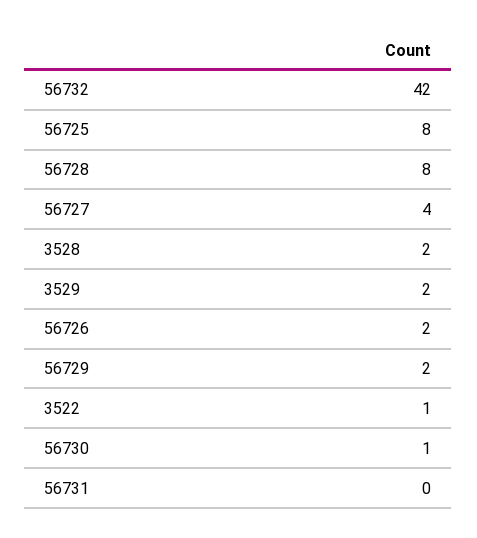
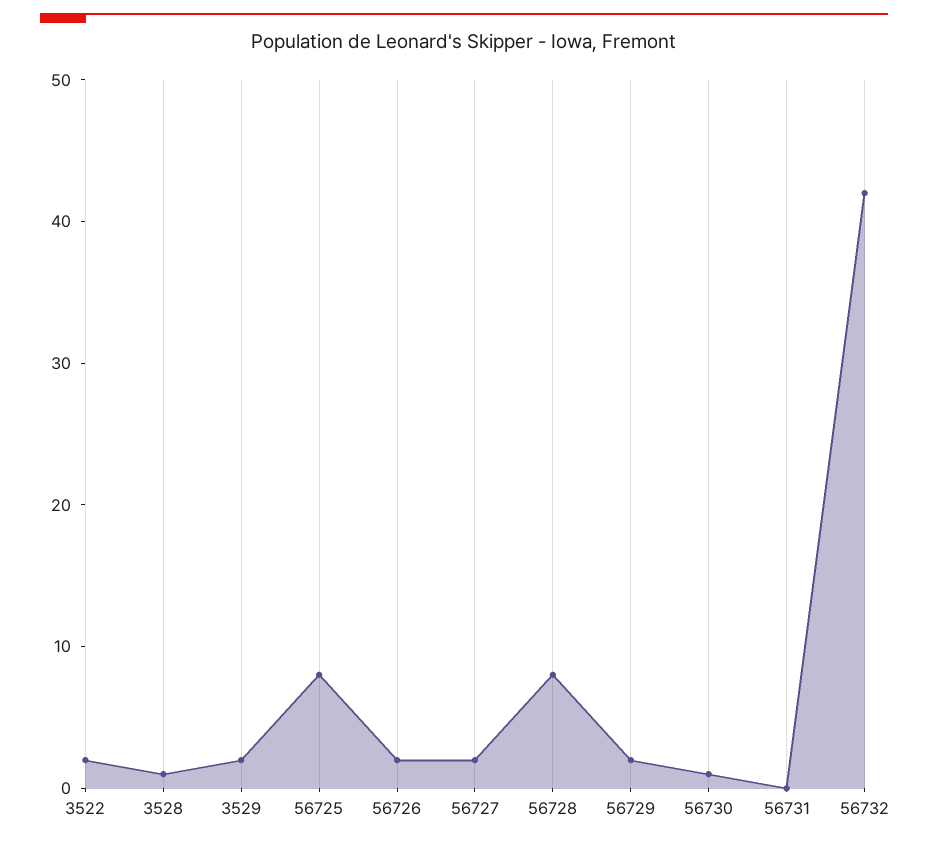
56727: 4 -> 2
3528: 2 -> 1
3522: 1 -> 2

